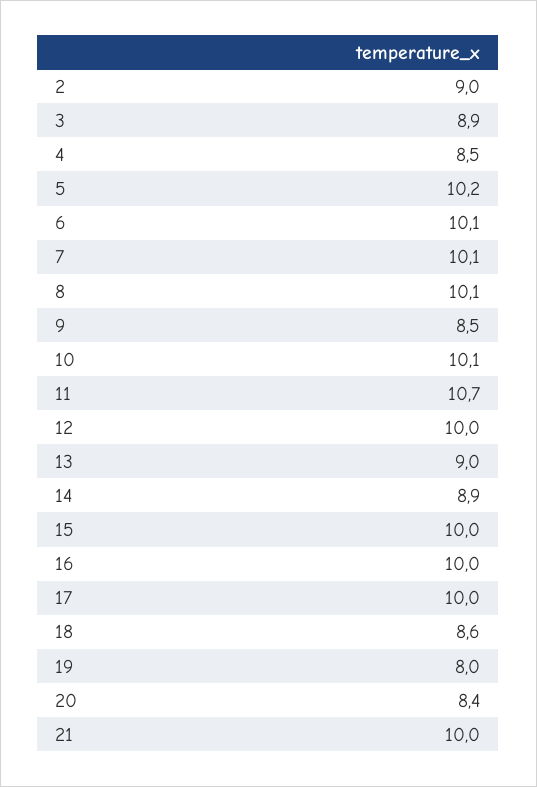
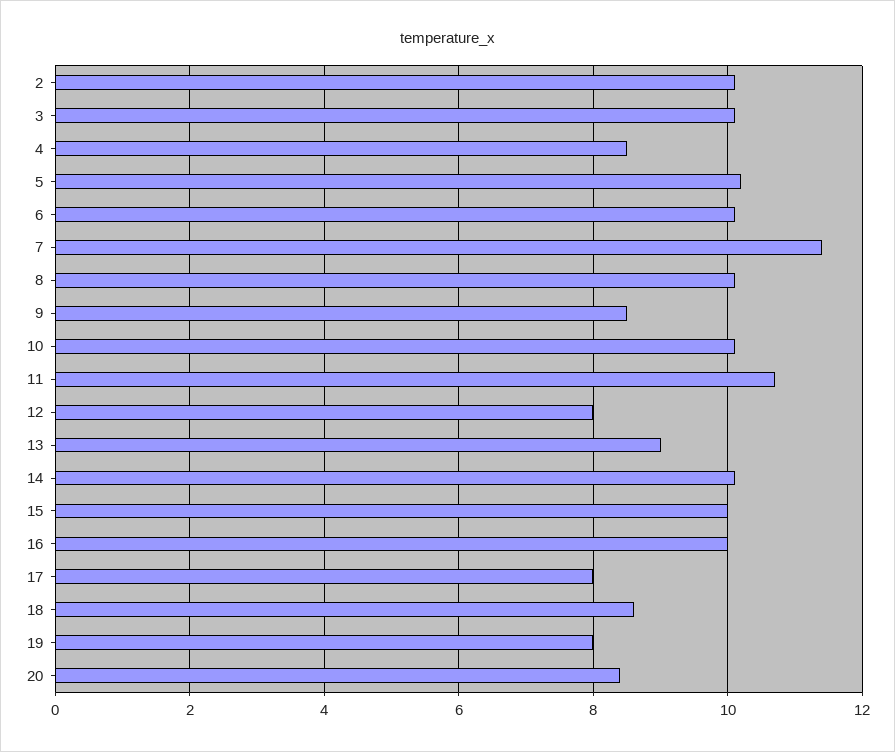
2: 9 -> 10
3: 8.9 -> 10
7: 10.1 -> 11.5
12: 10 -> 8
14: 8.9 -> 10
17: 10 -> 8
21: 10 -> none

